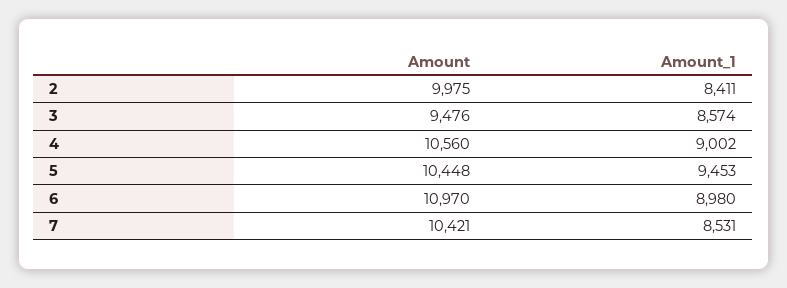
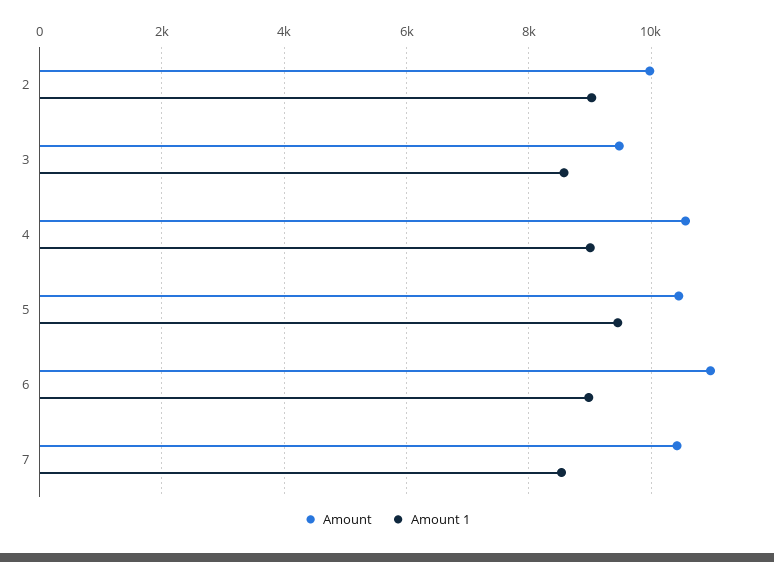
Amount_1, 2: 8411 -> 9000

